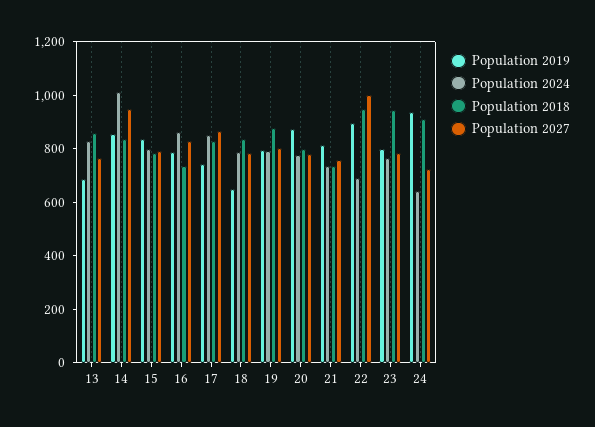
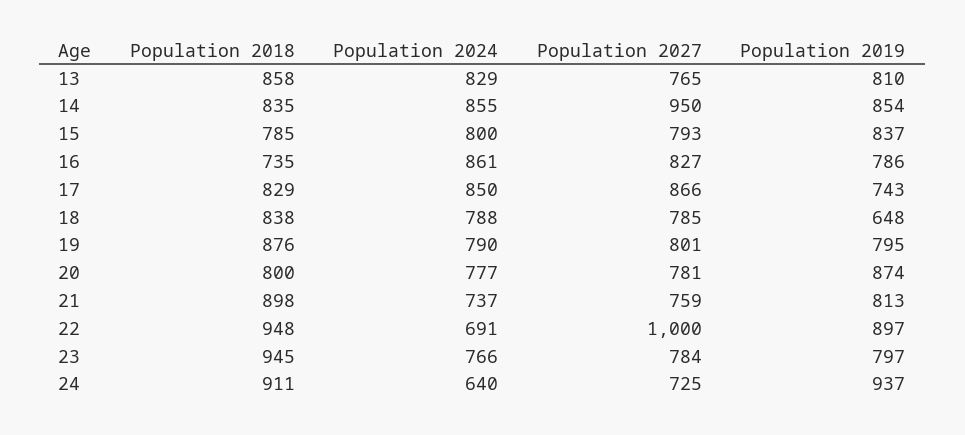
Population 2019, 13: 700 -> 810
Population 2024, 14: 1000 -> 855
Population 2018, 21: 750 -> 898

